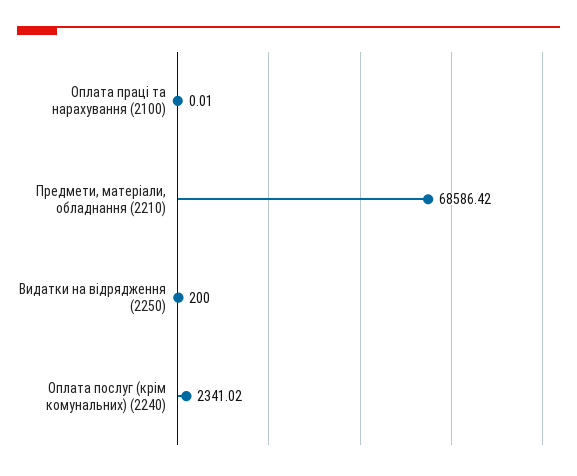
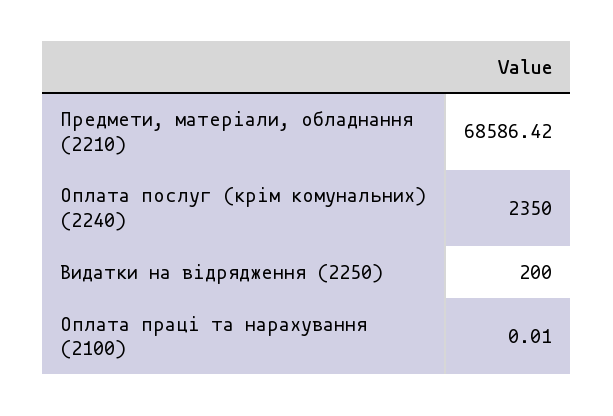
Оплата послуг (крім комунальних) (2240): 2341.02 -> 2350

